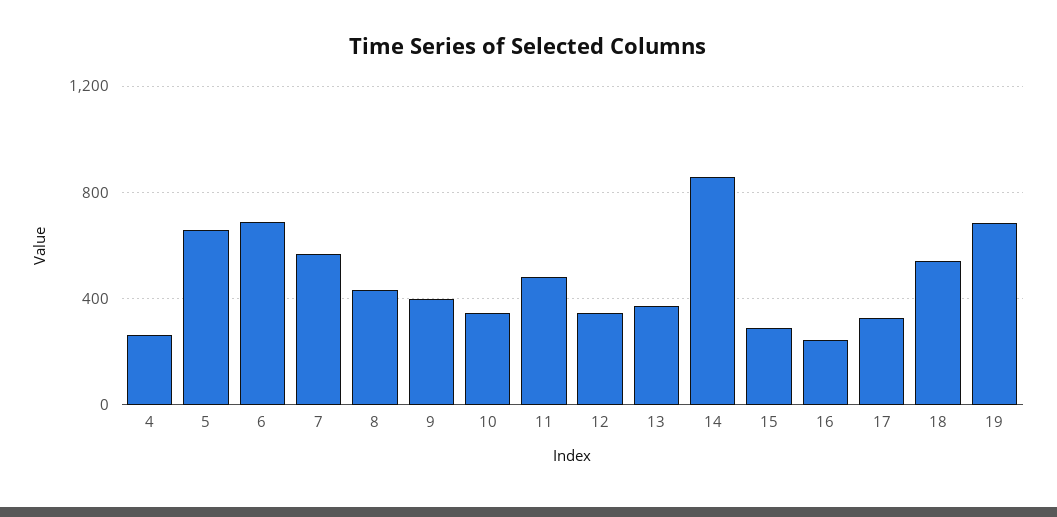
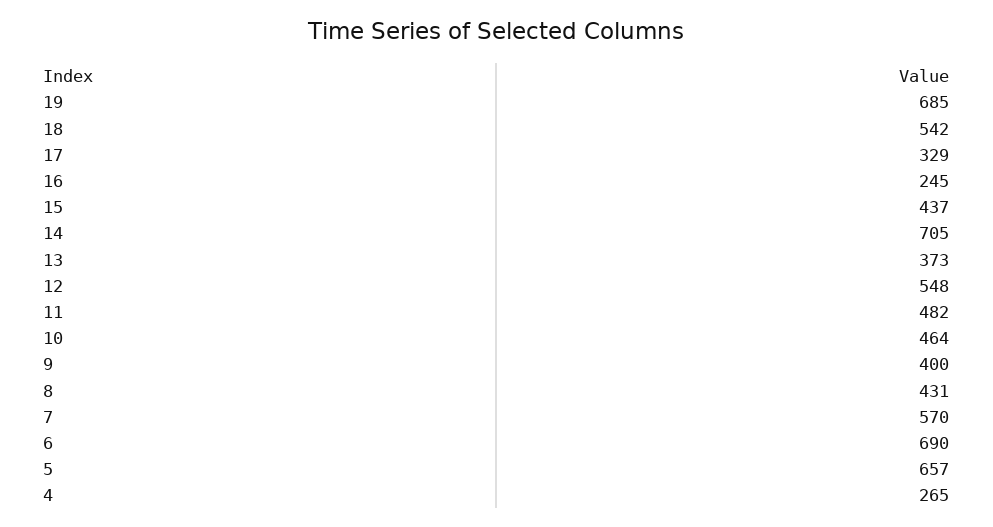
10: 350 -> 464
12: 350 -> 548
14: 850 -> 705
15: 300 -> 437

